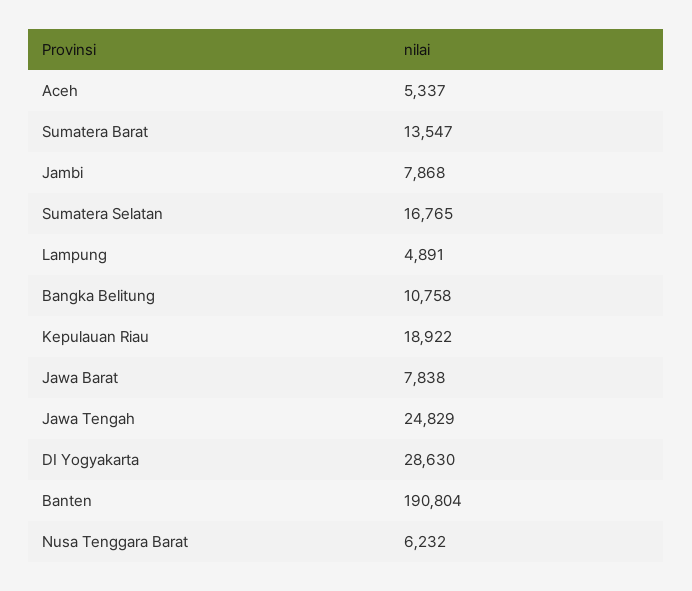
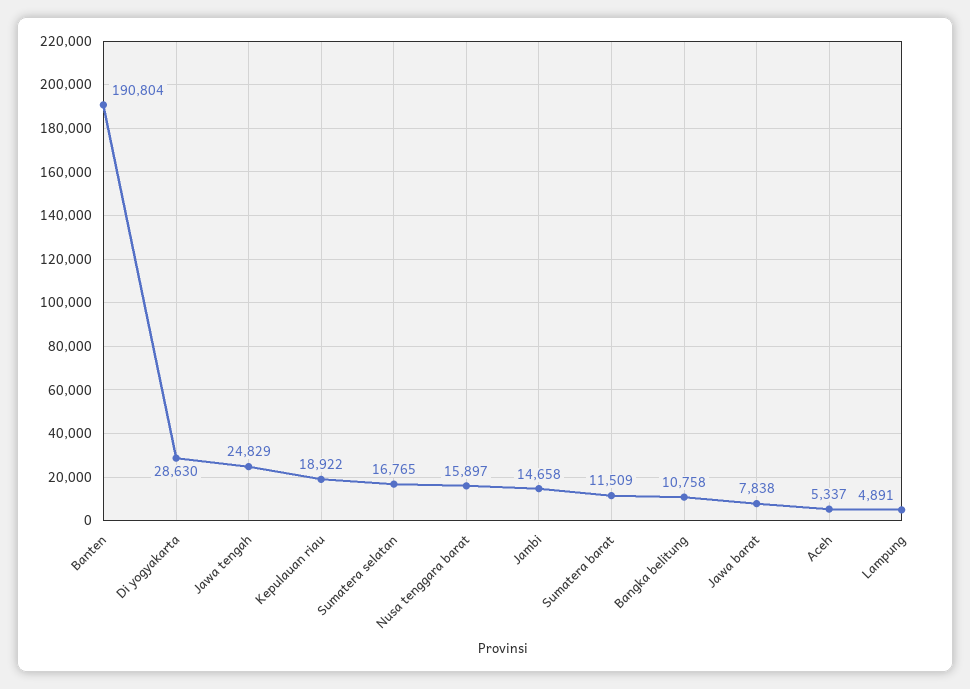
Sumatera Barat: 13547 -> 11509
Jambi: 7868 -> 14658
Nusa Tenggara Barat: 6232 -> 15897

